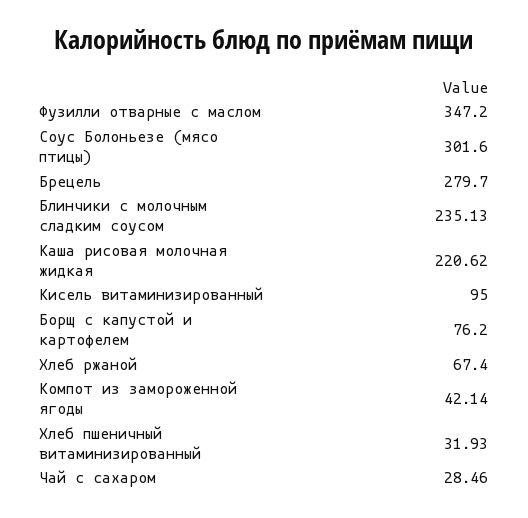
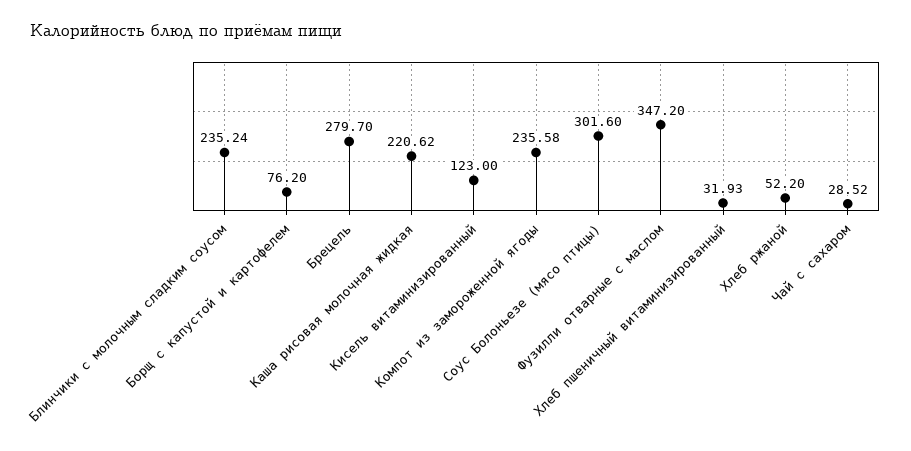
Блинчики с молочным сладким соусом: 235.13 -> 235.24
Кисель витаминизированный: 95 -> 123
Хлеб ржаной: 67.4 -> 52.2
Компот из замороженной ягоды: 42.14 -> 235.58
Чай с сахаром: 28.46 -> 28.52

